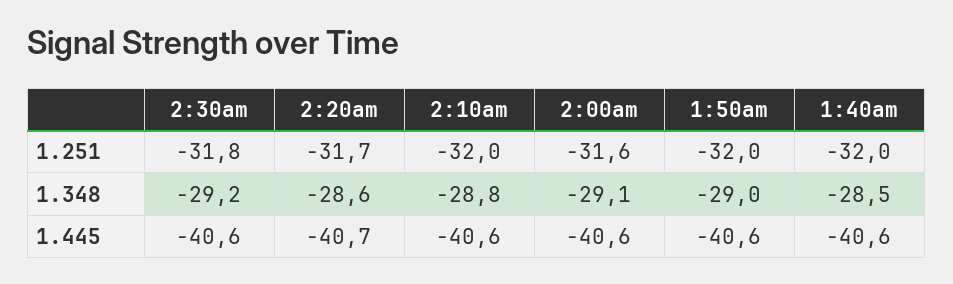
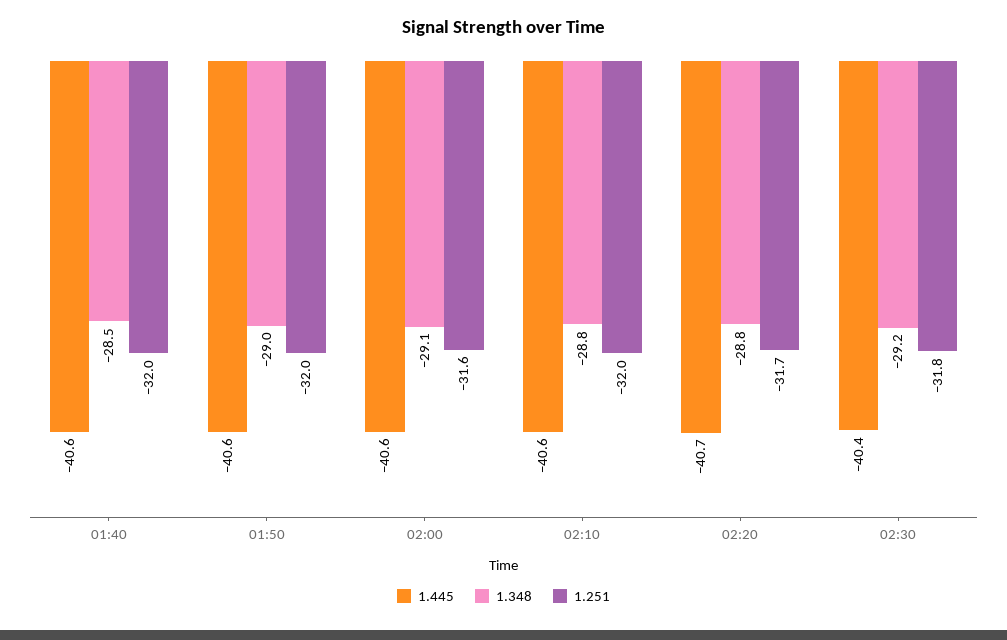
1.348, 2:20am: -28.6 -> -28.8
1.445, 2:30am: -40.6 -> -40.4

